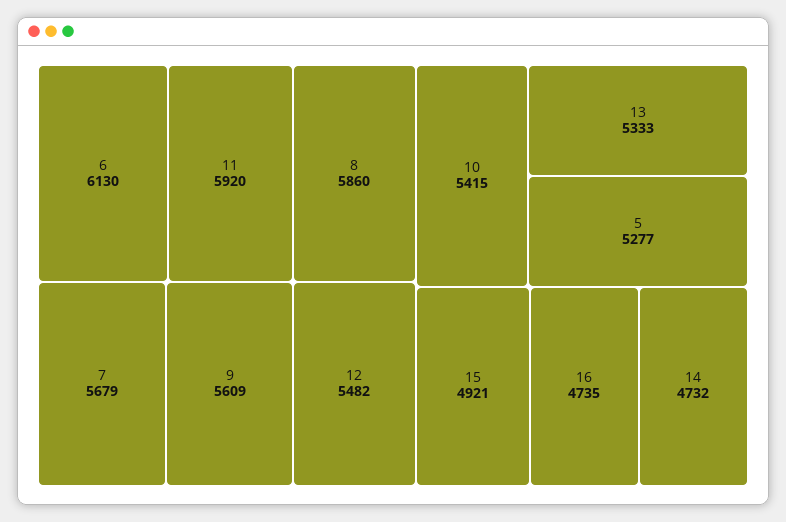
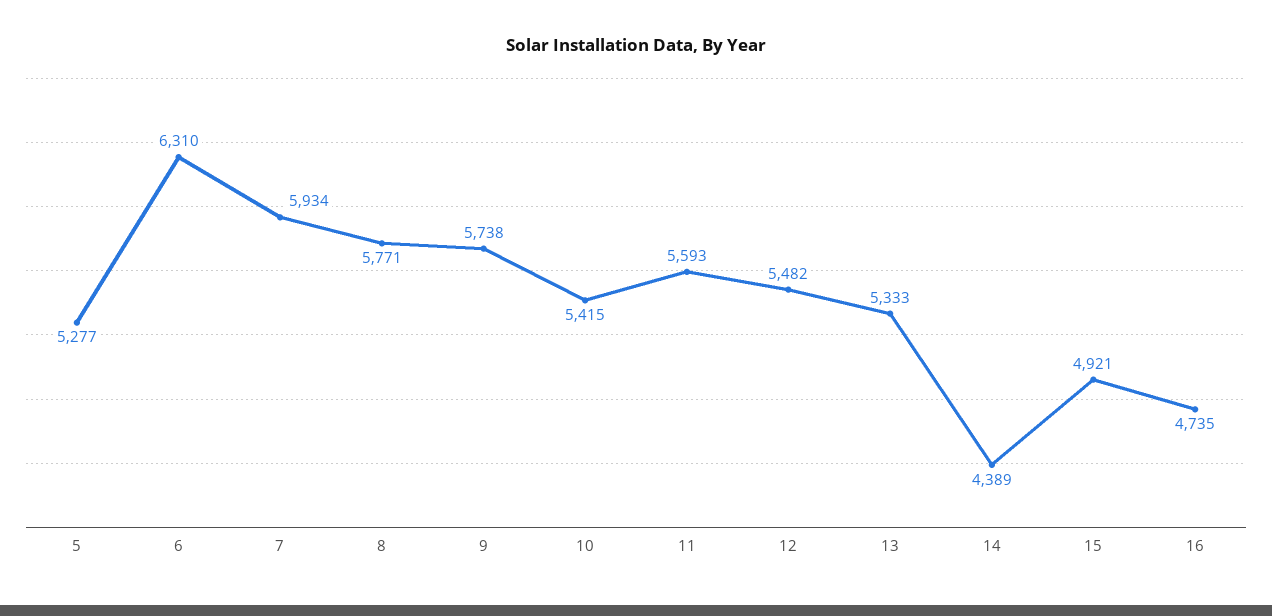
6: 6130 -> 6310
11: 5920 -> 5593
8: 5860 -> 5771
7: 5679 -> 5934
9: 5609 -> 5738
14: 4732 -> 4389

